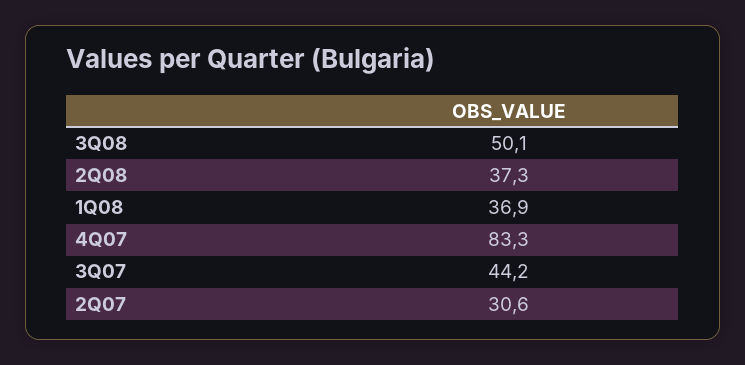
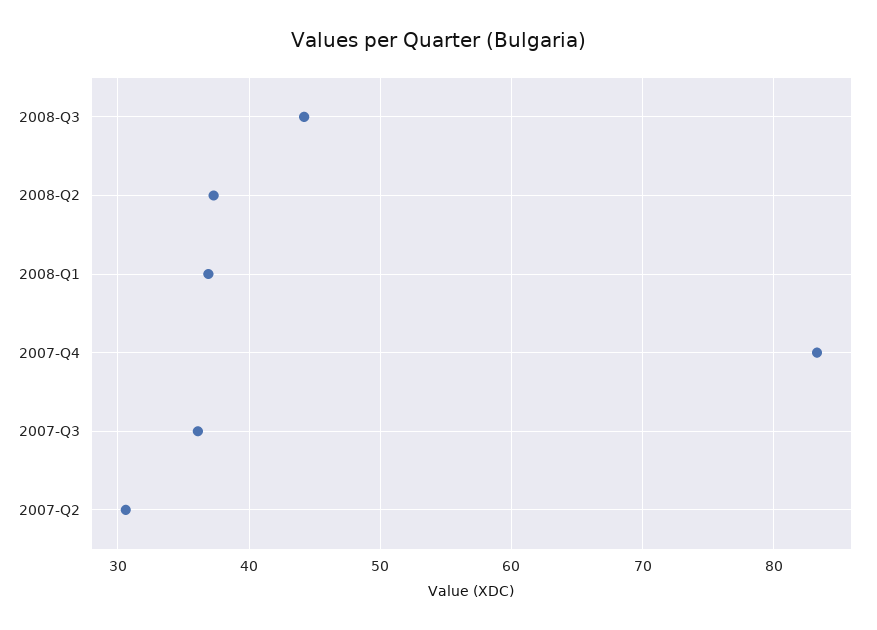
3Q08: 50.1 -> 44
3Q07: 44.2 -> 36

